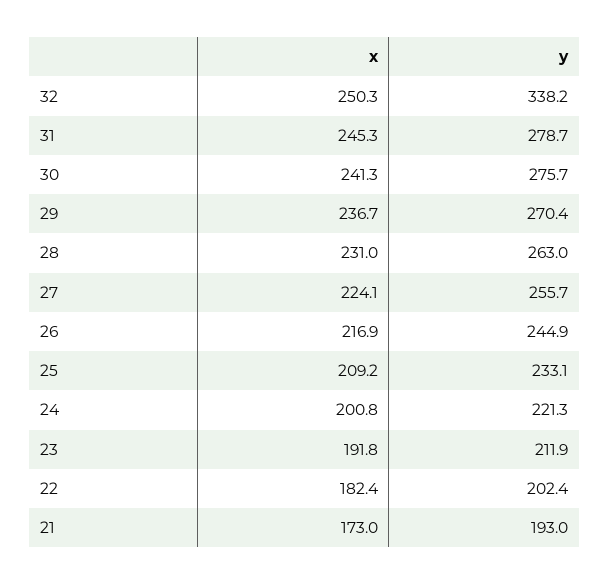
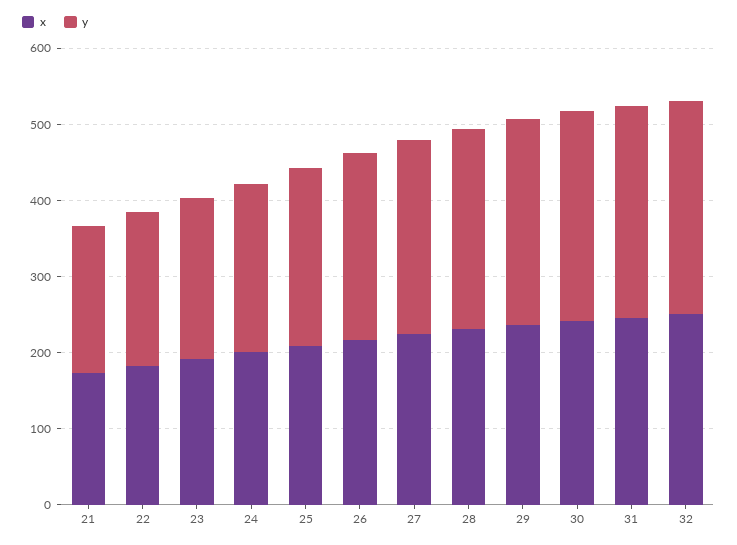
y, 32: 338.2 -> 280

